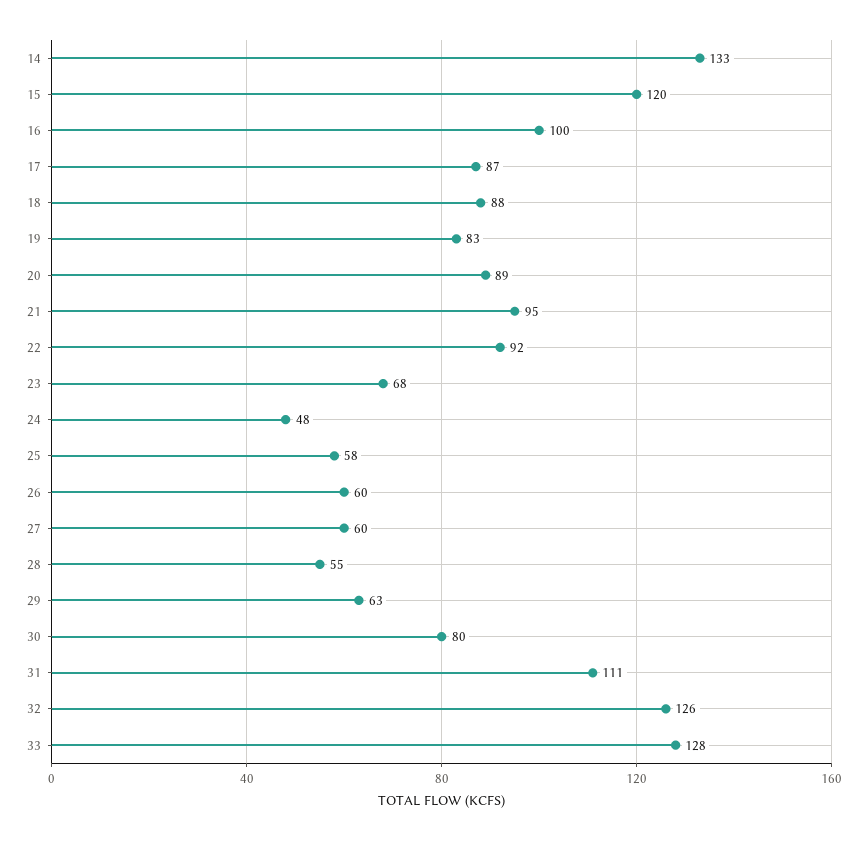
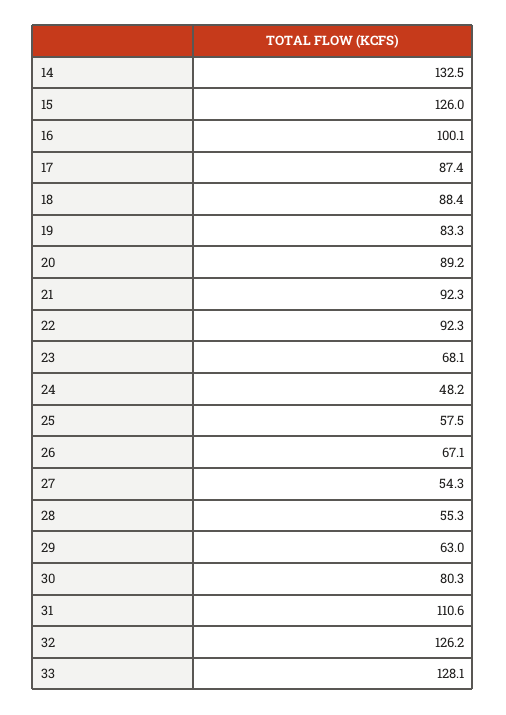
15: 120 -> 126
21: 95 -> 92.3
26: 60 -> 67.1
27: 60 -> 54.3

